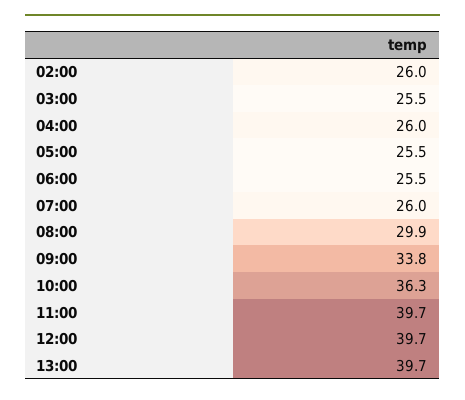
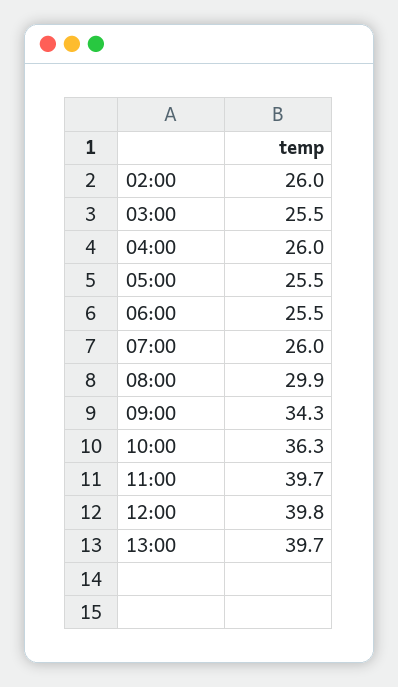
09:00: 33.8 -> 34.3
12:00: 39.7 -> 39.8

